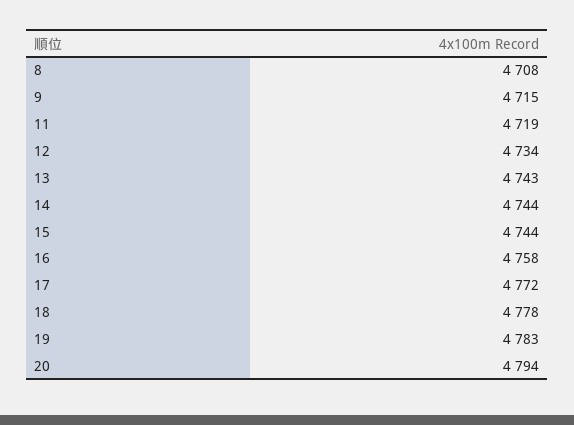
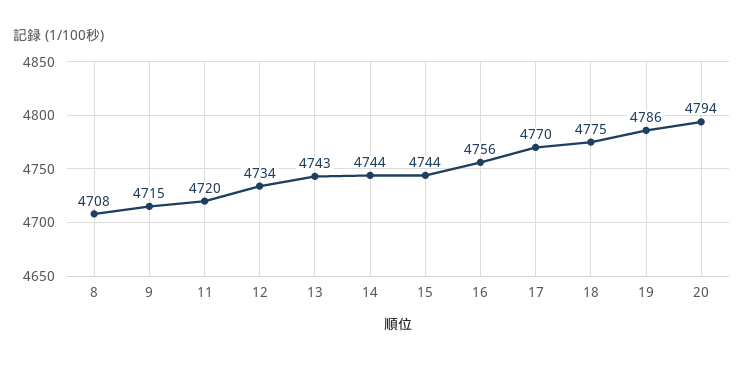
11: 4719 -> 4720
16: 4758 -> 4756
17: 4772 -> 4770
18: 4778 -> 4775
19: 4783 -> 4786

